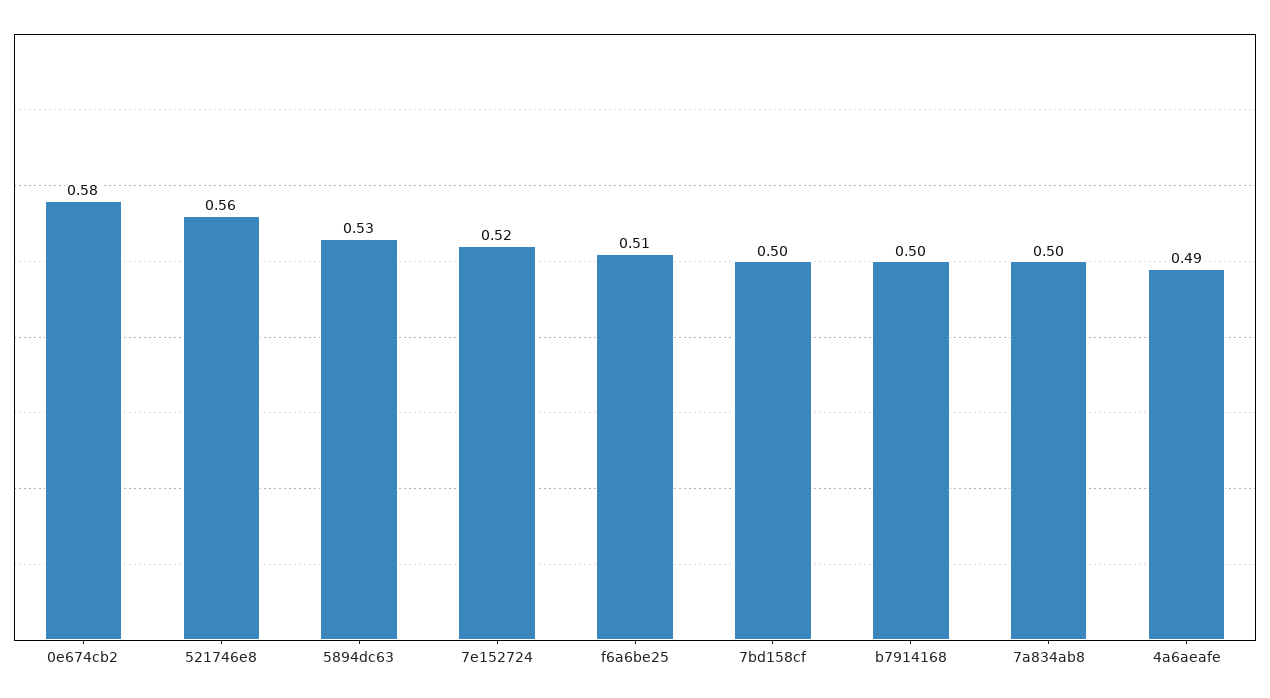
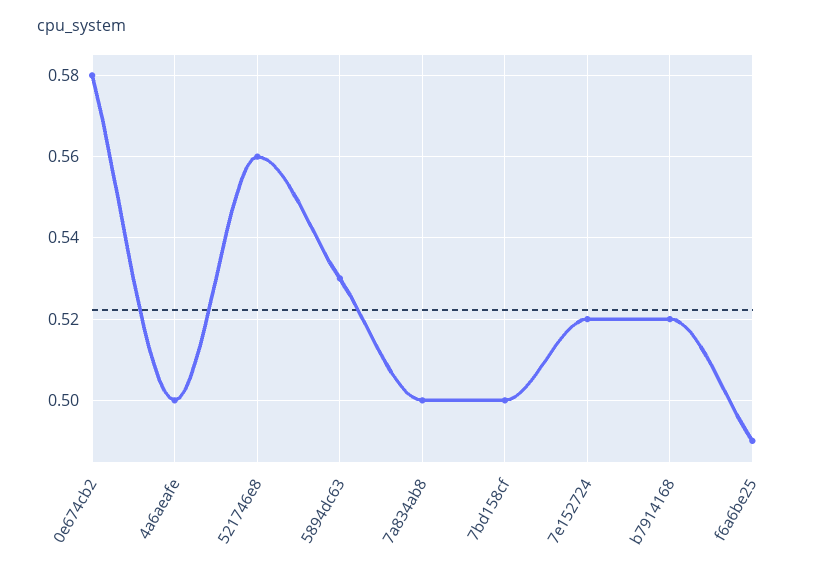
f6a6be25: 0.51 -> 0.49
b7914168: 0.5 -> 0.52
4a6aeafe: 0.49 -> 0.5

